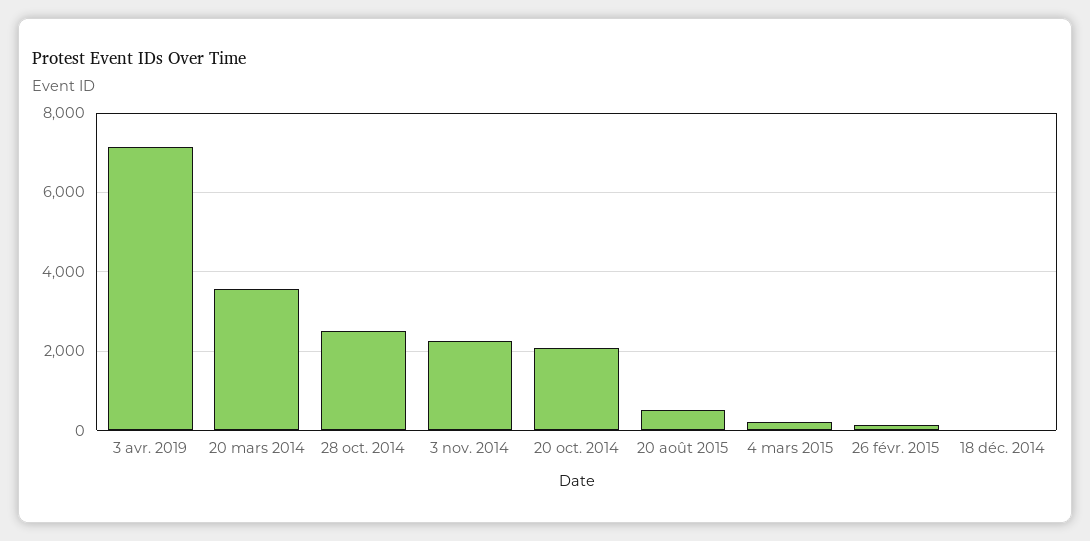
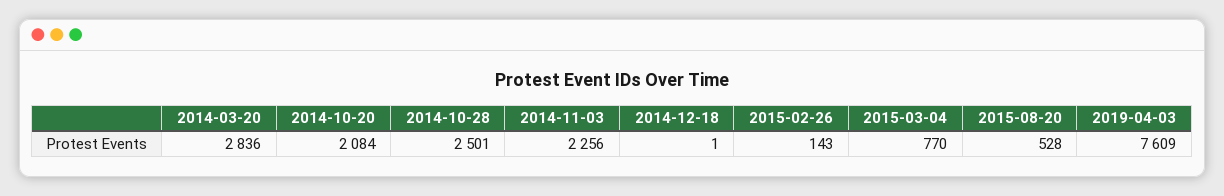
3 avr. 2019: 7200 -> 7609
20 mars 2014: 3600 -> 2836
4 mars 2015: 200 -> 770

